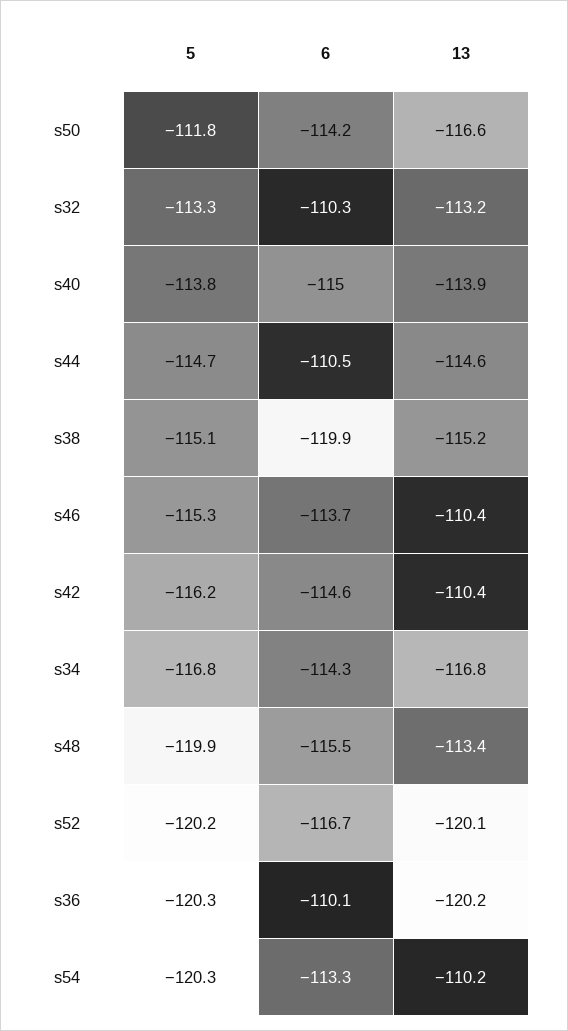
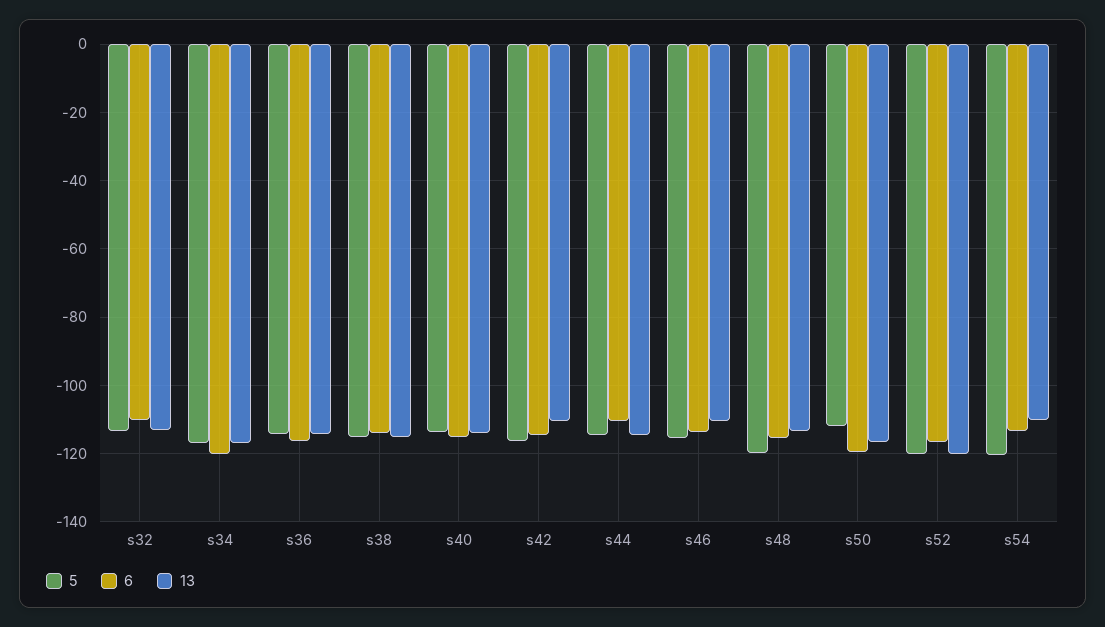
6, s50: -114.2 -> -120
6, s38: -119.9 -> -114
6, s34: -114.3 -> -120
5, s36: -120.3 -> -114
6, s36: -110.1 -> -116
13, s36: -120.2 -> -114

